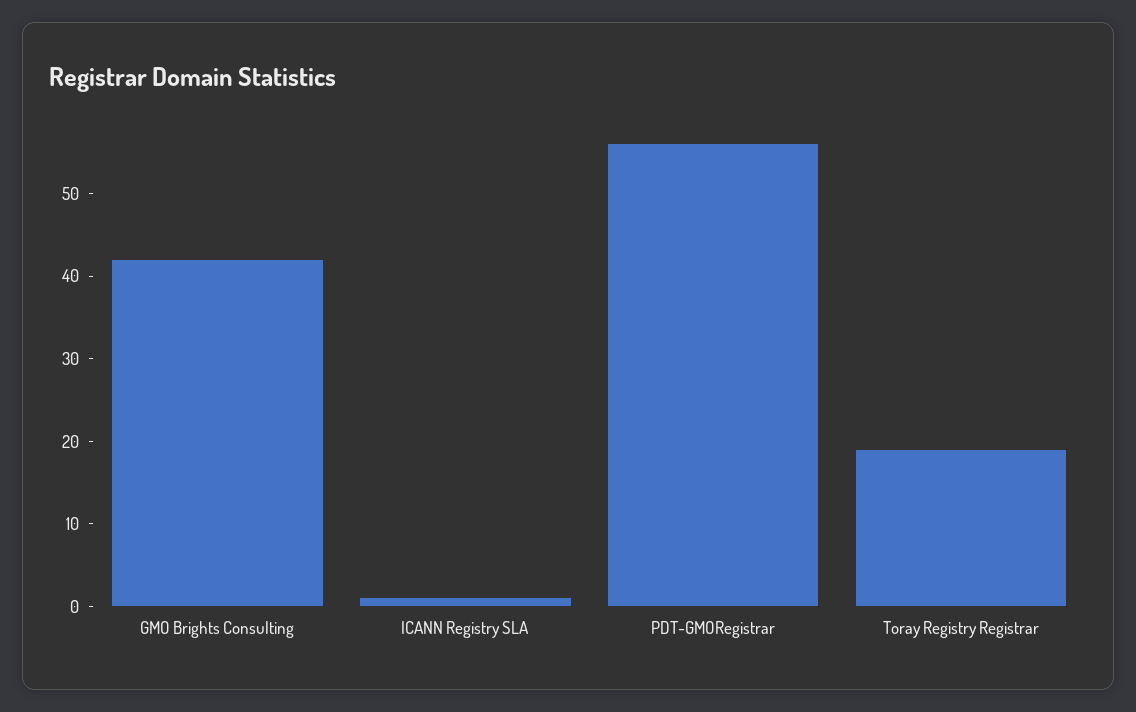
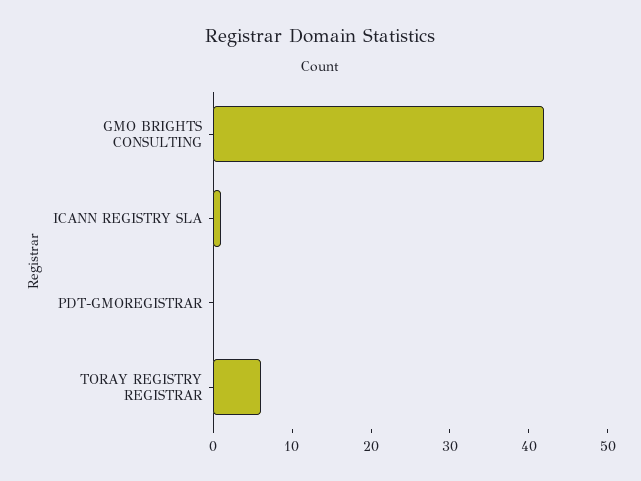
PDT-GMORegistrar: 56 -> 0
Toray Registry Registrar: 19 -> 5

